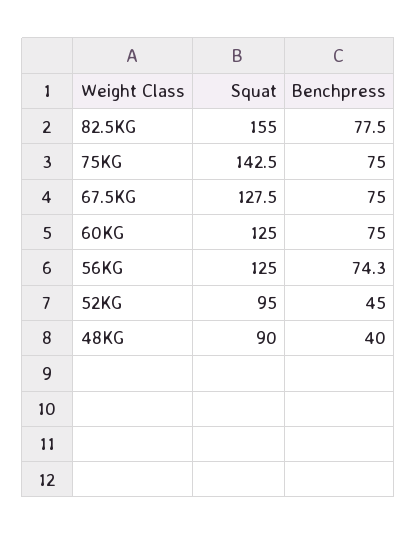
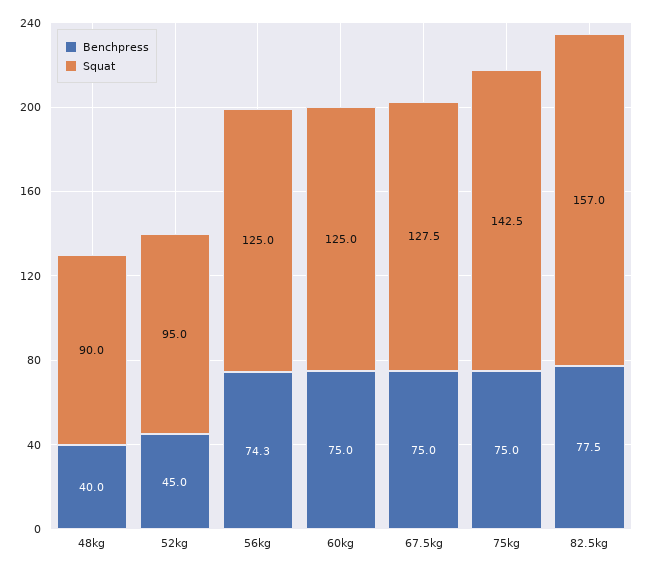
Squat, 82.5KG: 155 -> 157

